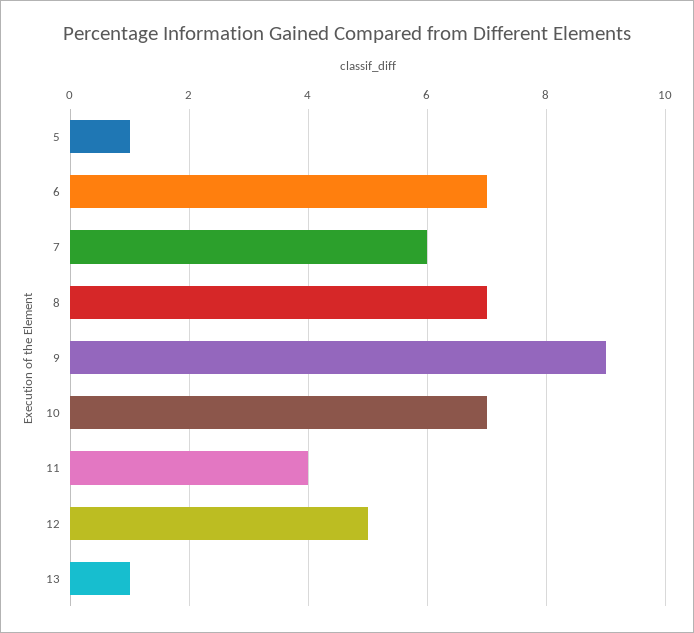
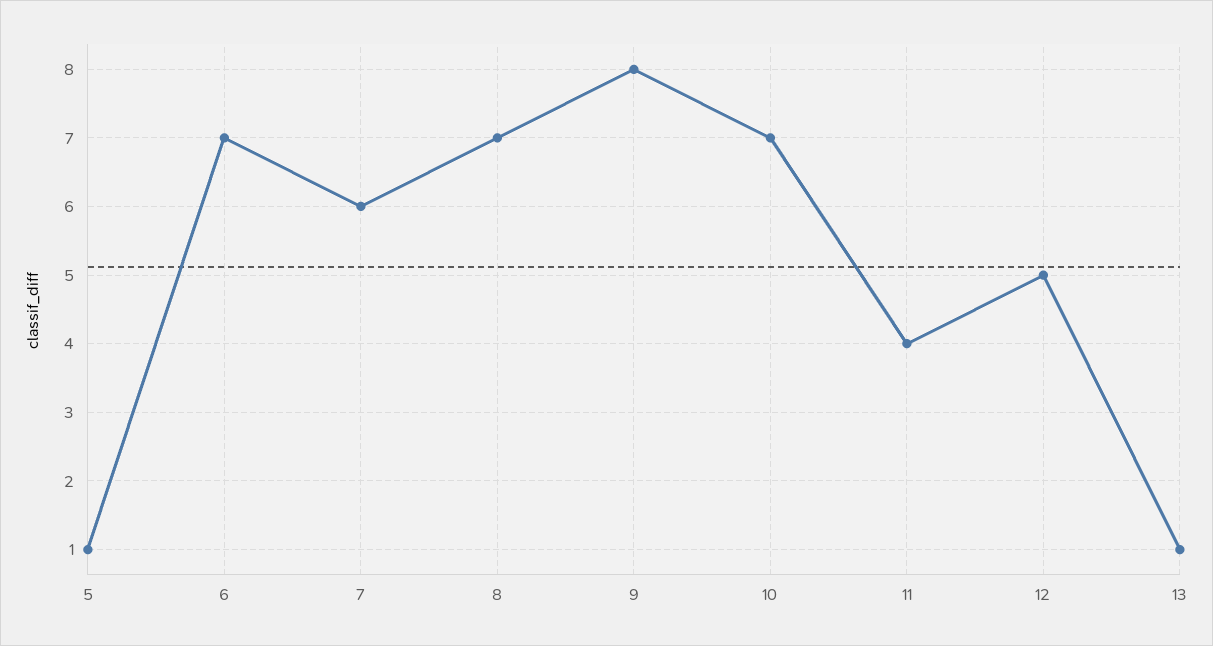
9: 9 -> 8

